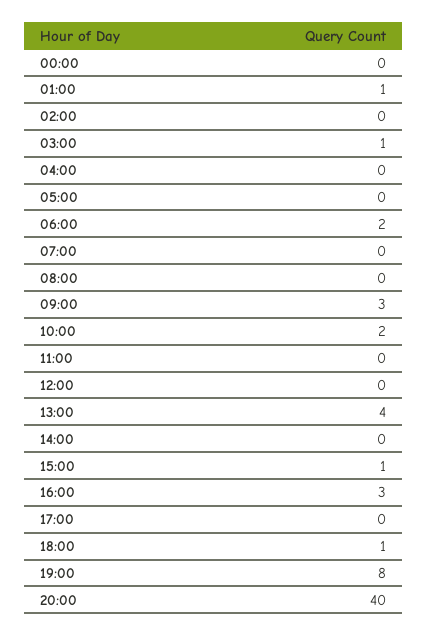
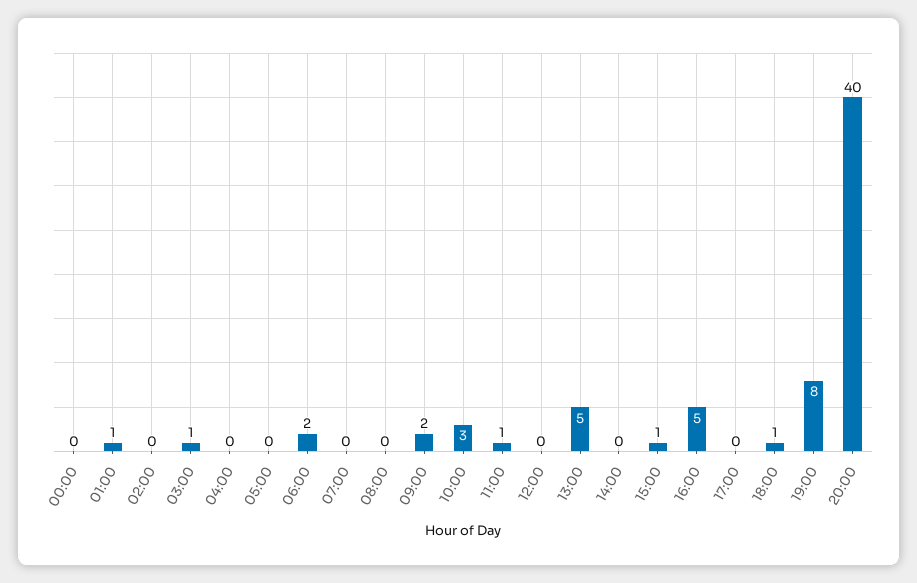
09:00: 3 -> 2
10:00: 2 -> 3
11:00: 0 -> 1
13:00: 4 -> 5
16:00: 3 -> 5

